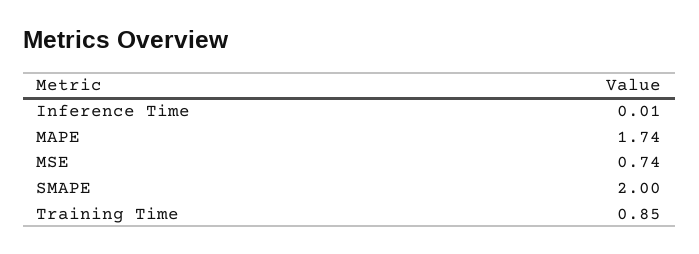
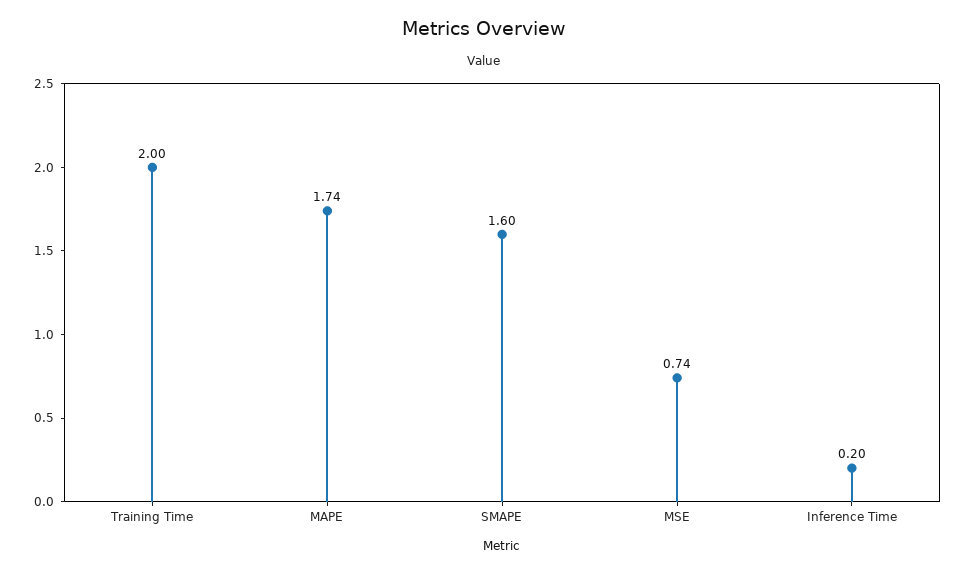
Inference Time: 0.01 -> 0.2
SMAPE: 2 -> 1.6
Training Time: 0.85 -> 2

